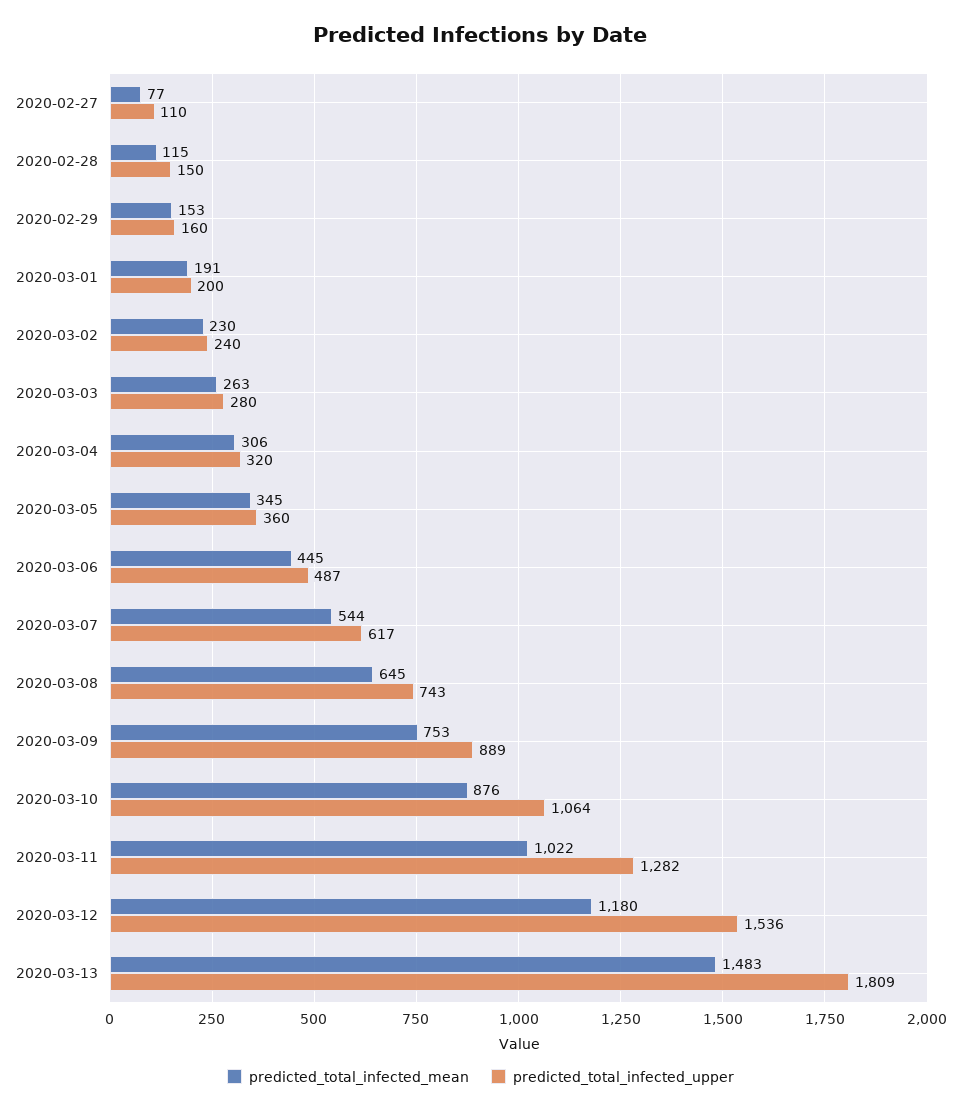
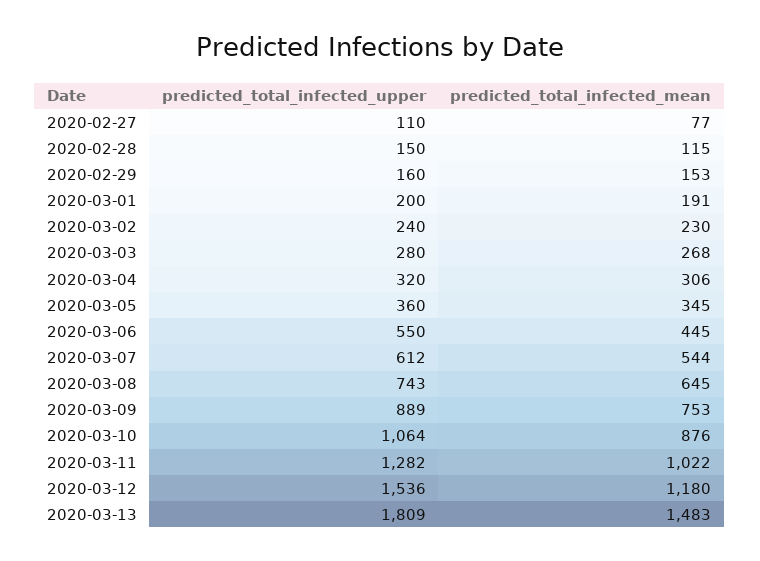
predicted_total_infected_mean, 2020-03-03: 263 -> 268
predicted_total_infected_upper, 2020-03-06: 487 -> 550
predicted_total_infected_upper, 2020-03-07: 617 -> 612

